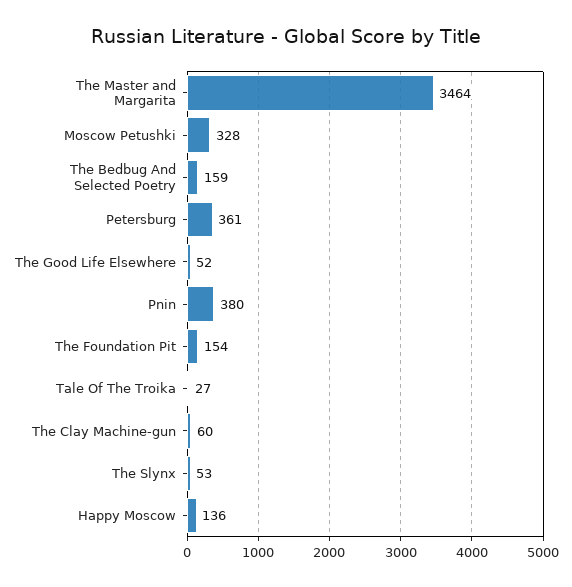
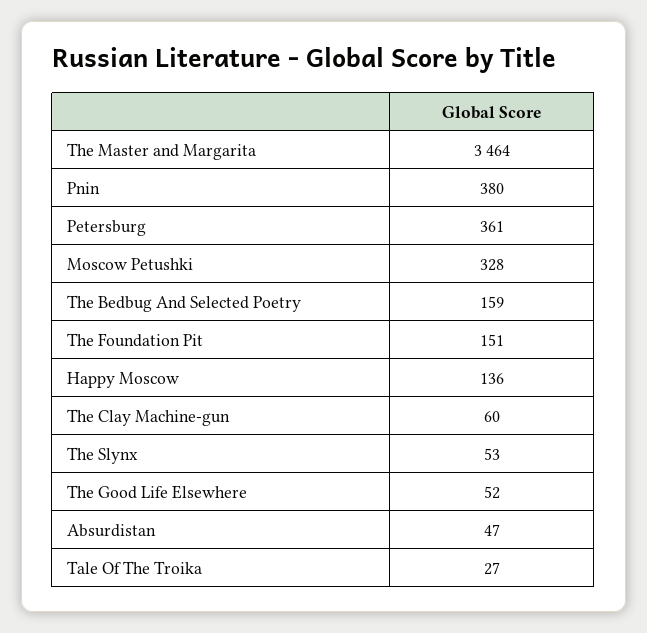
The Foundation Pit: 154 -> 151
Absurdistan: none -> 47

